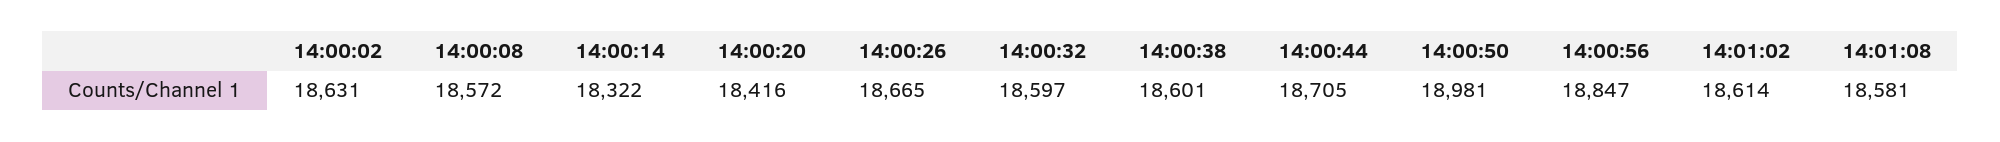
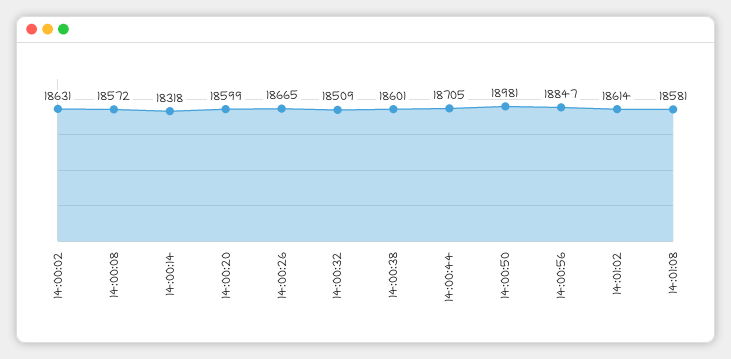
14:00:14: 18322 -> 18318
14:00:20: 18416 -> 18599
14:00:32: 18597 -> 18509

